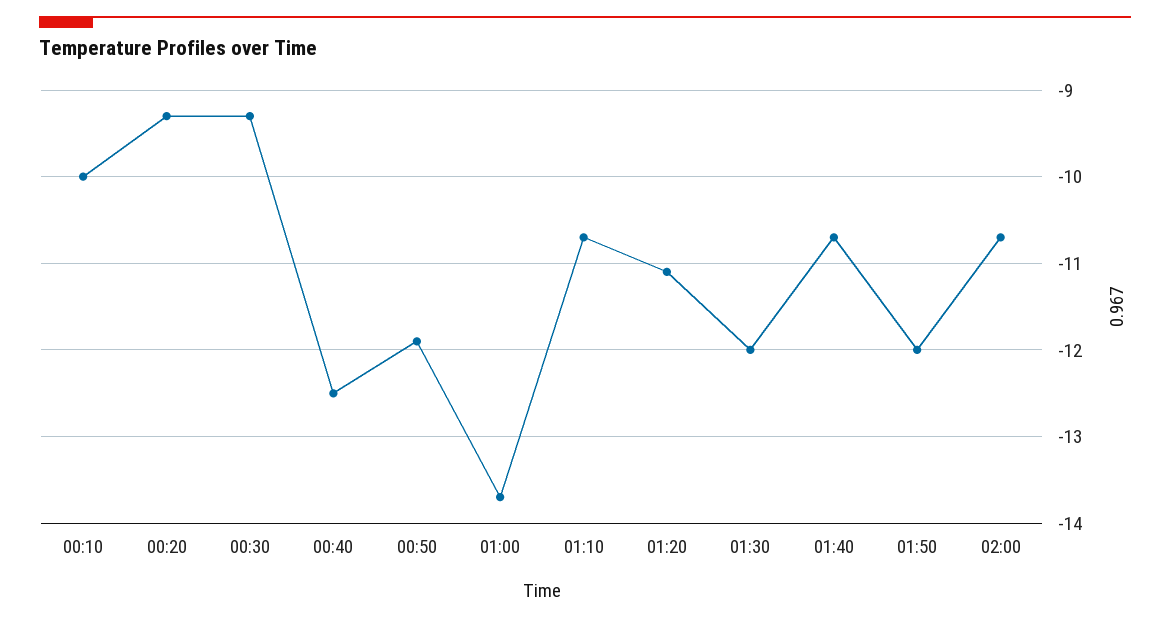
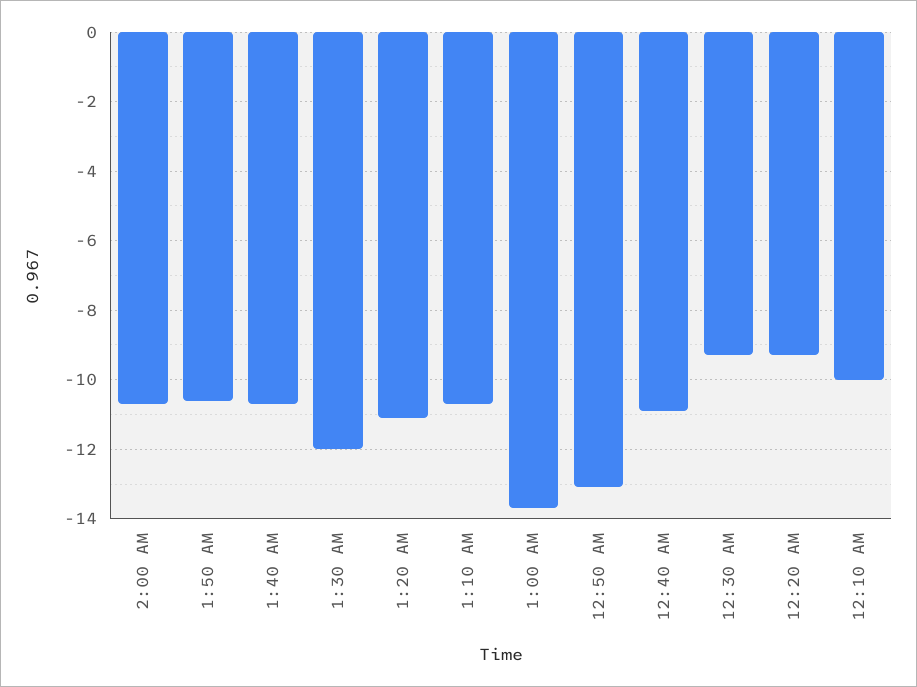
00:40: -12.5 -> -11
00:50: -11.9 -> -13
01:50: -12 -> -10.5

